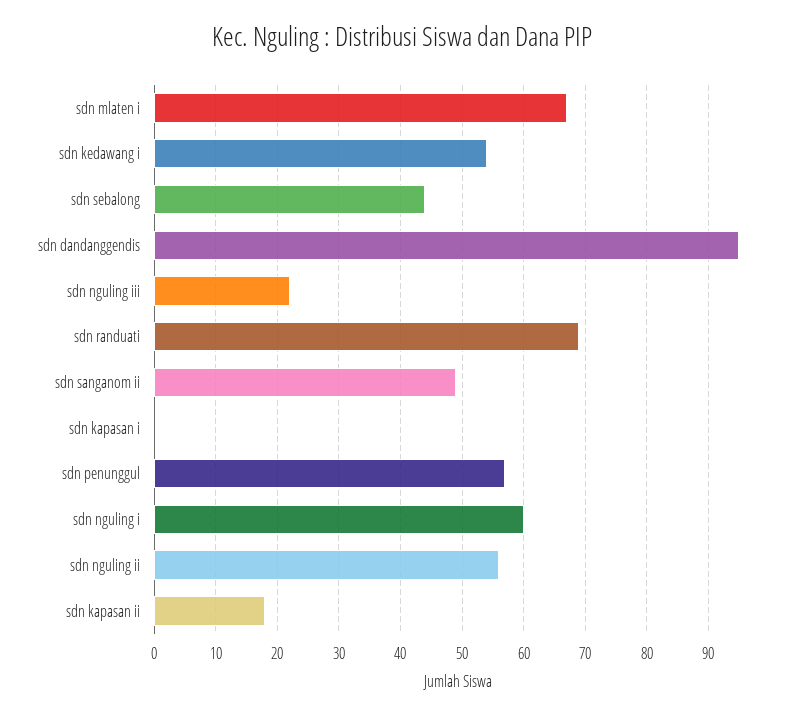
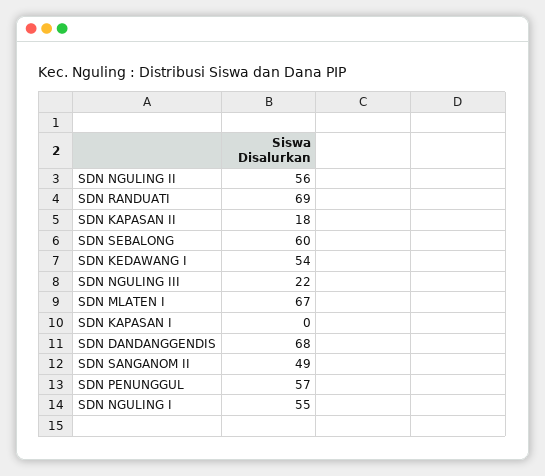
sdn sebalong: 44 -> 60
sdn dandanggendis: 95 -> 68
sdn nguling i: 60 -> 55

